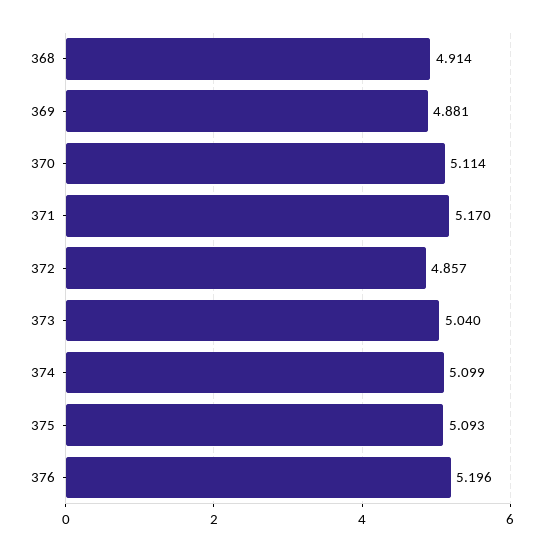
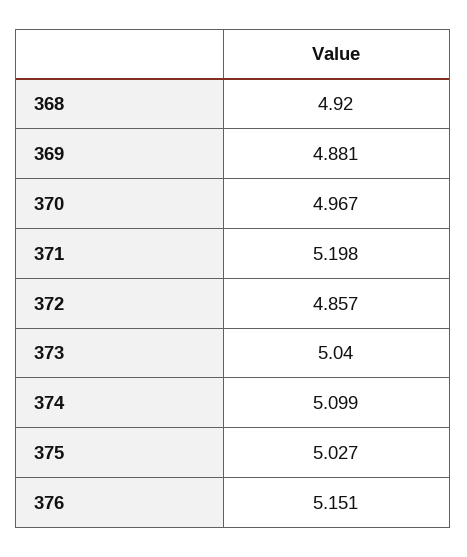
368: 4.914 -> 4.92
370: 5.114 -> 4.967
371: 5.17 -> 5.198
375: 5.093 -> 5.027
376: 5.196 -> 5.151

